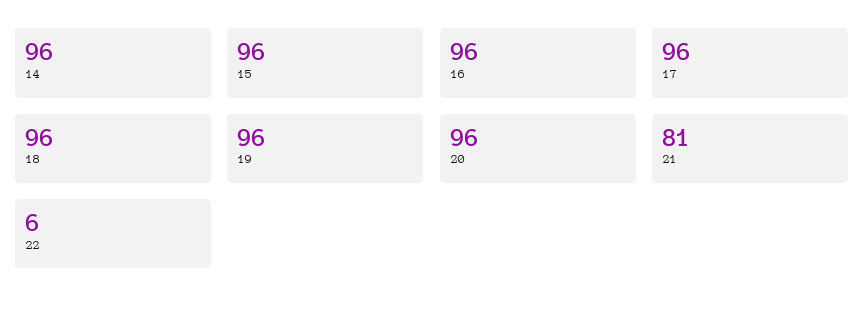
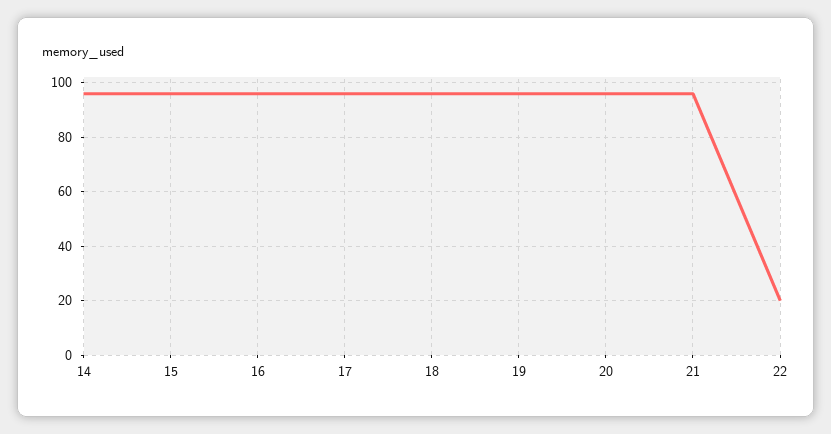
21: 81 -> 95
22: 6 -> 20

